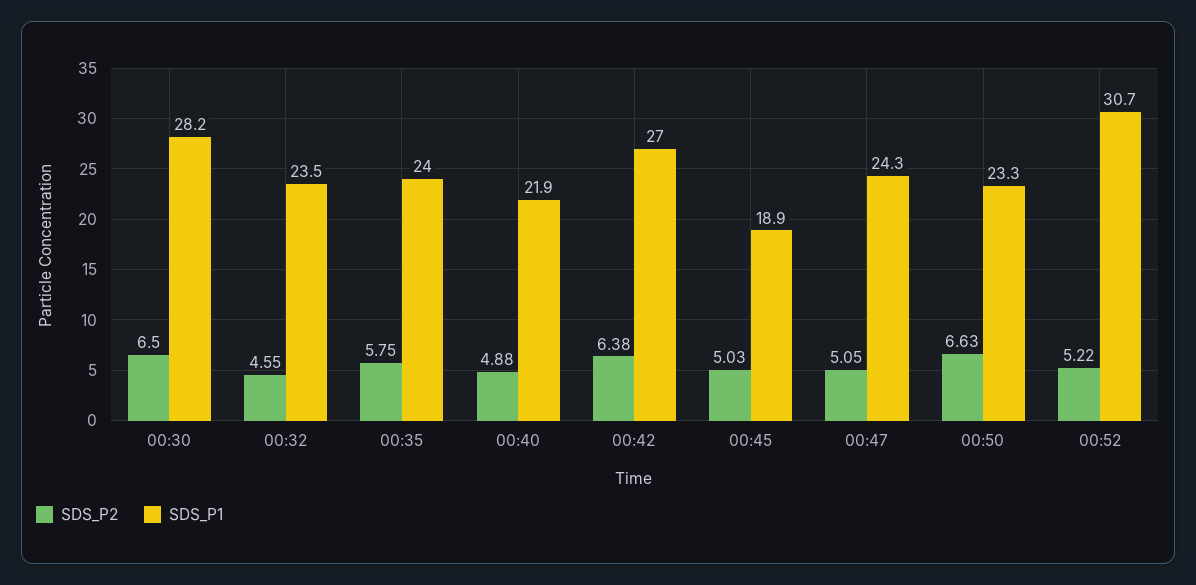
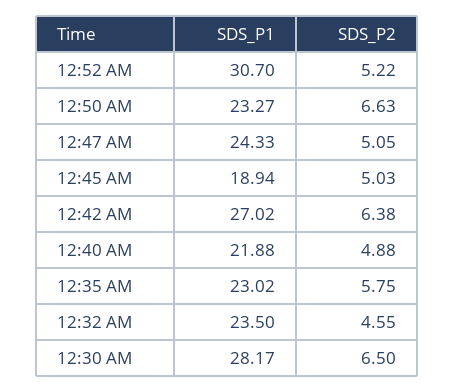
SDS_P1, 00:35: 24 -> 23.02

